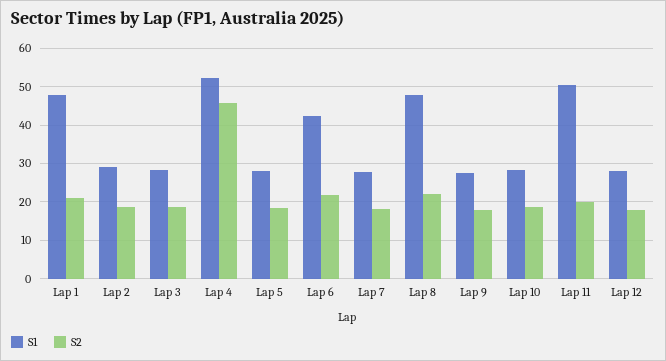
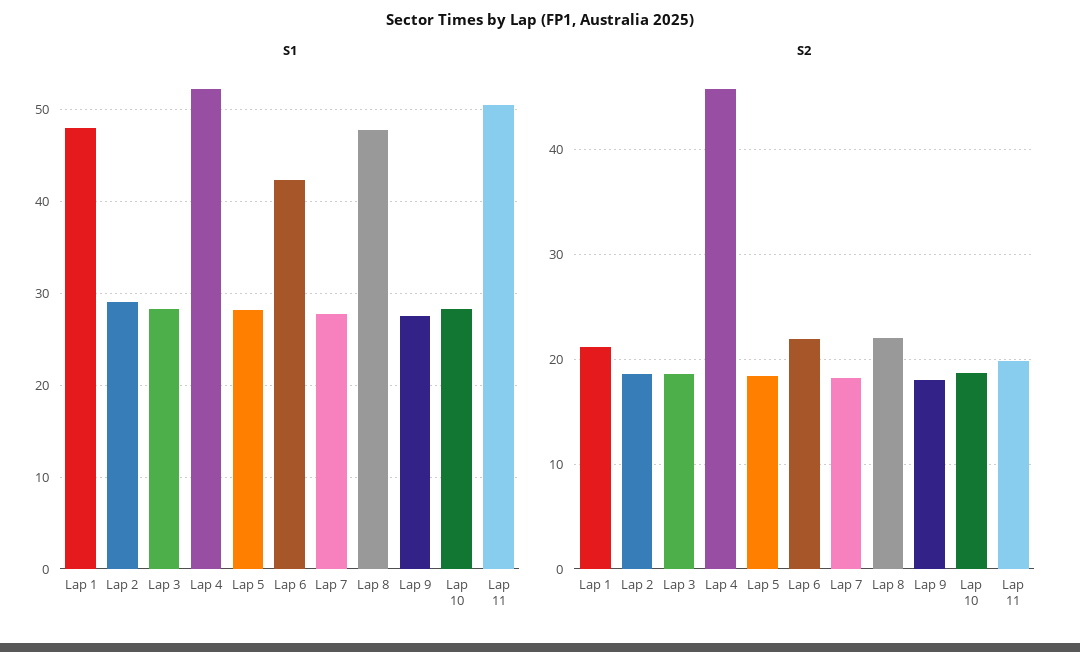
S1, Lap 12: 28 -> none
S2, Lap 12: 18 -> none

